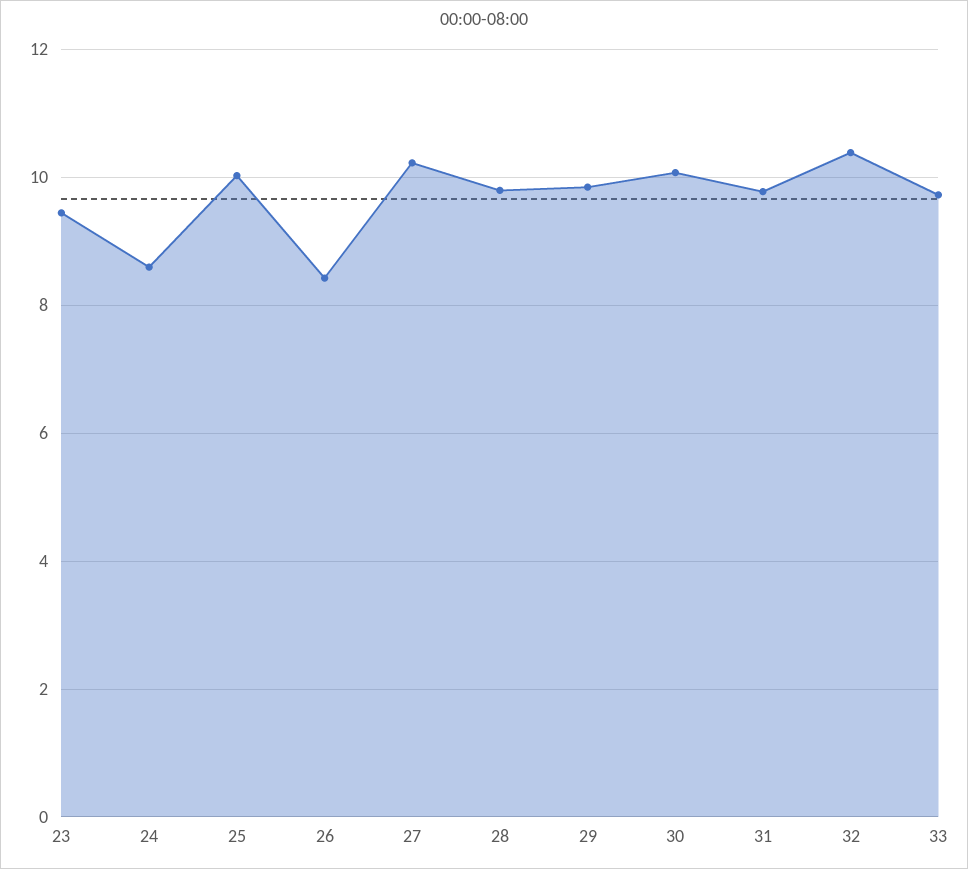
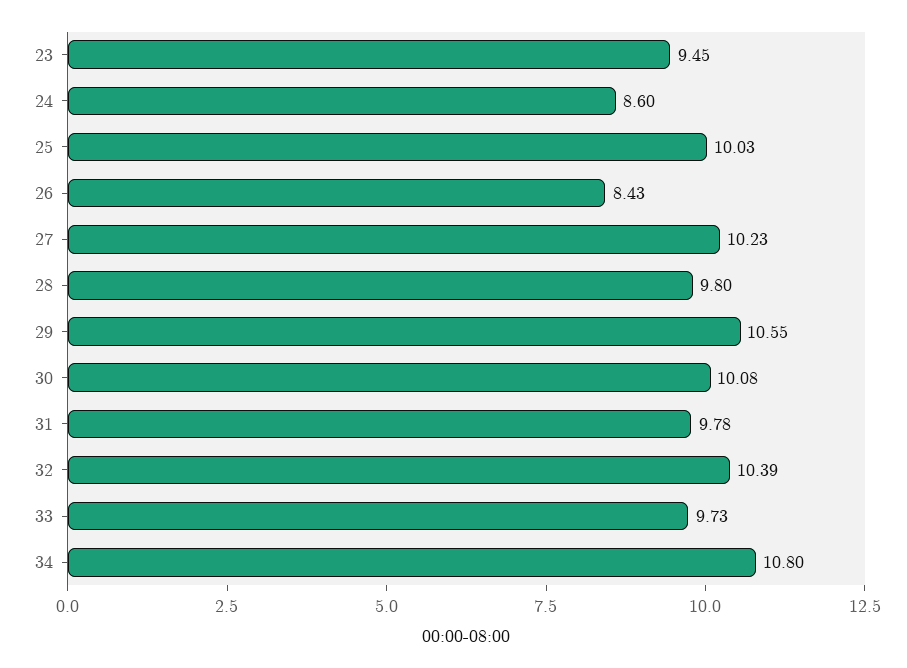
29: 9.8 -> 10.55
34: none -> 10.8

